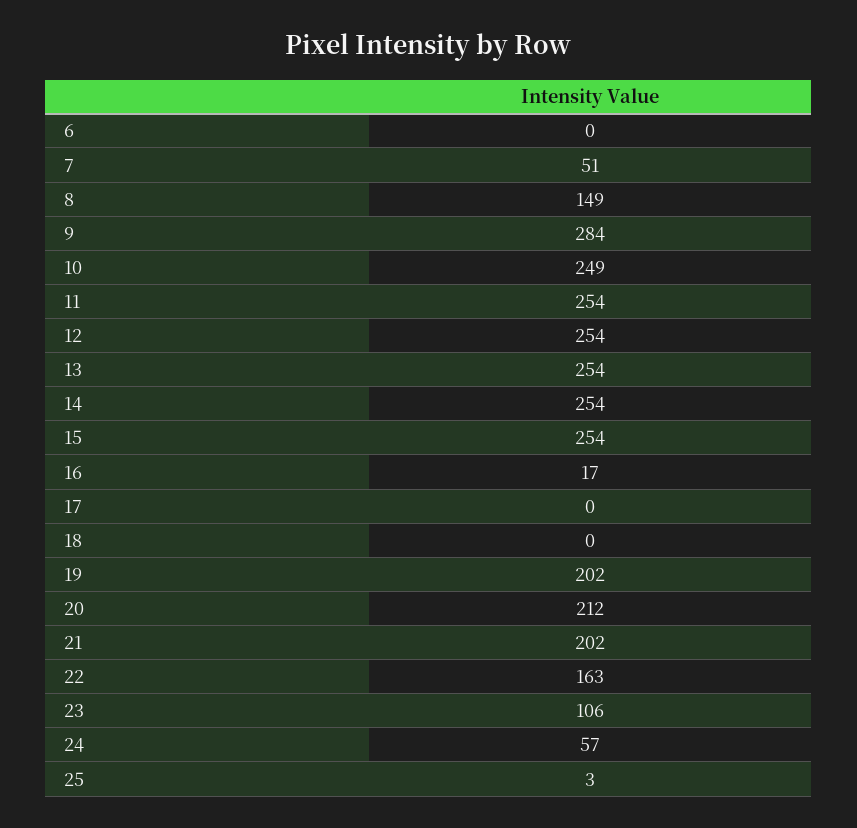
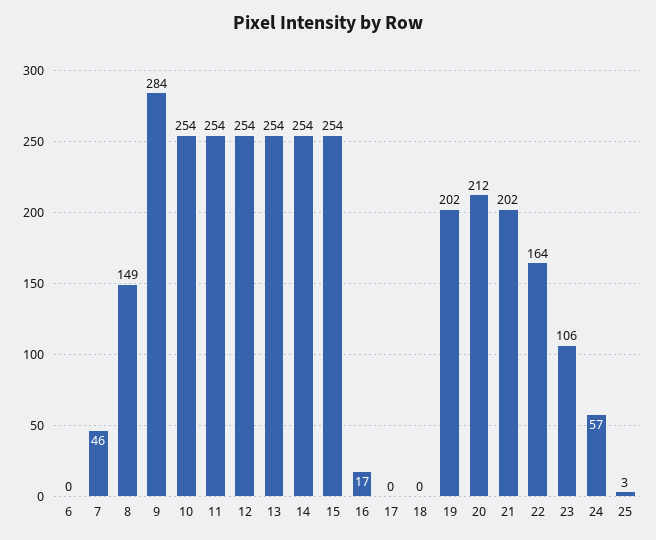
7: 51 -> 46
10: 249 -> 254
22: 163 -> 164

